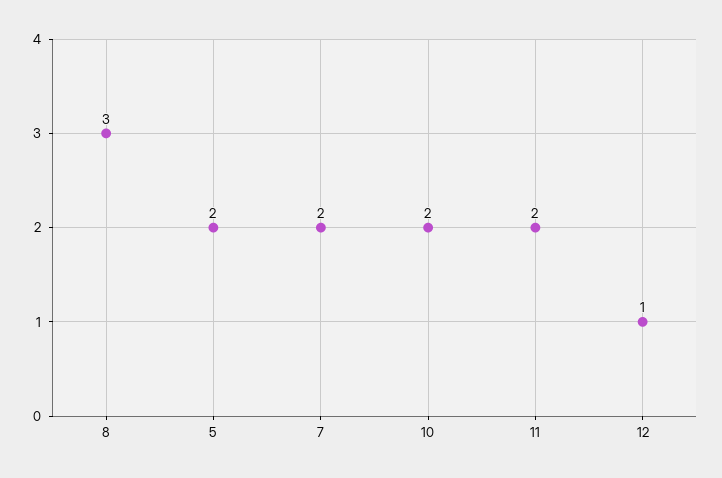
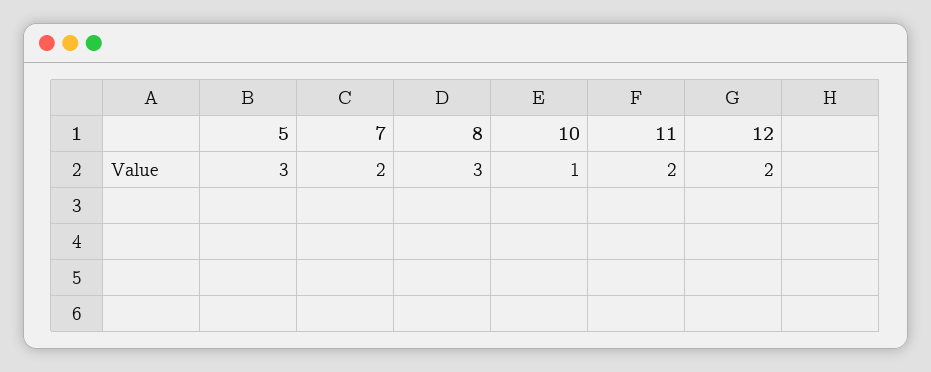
5: 2 -> 3
10: 2 -> 1
12: 1 -> 2

